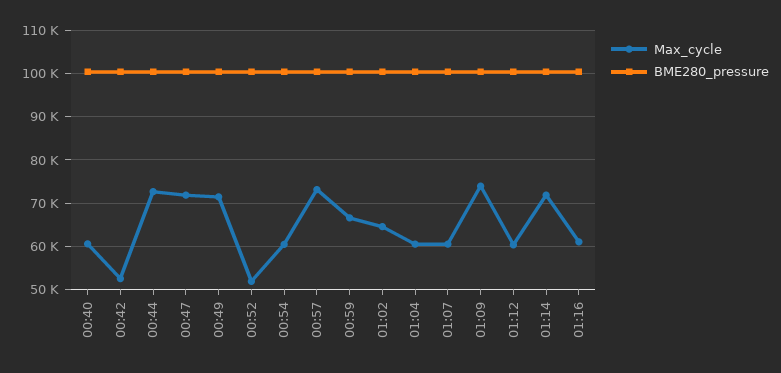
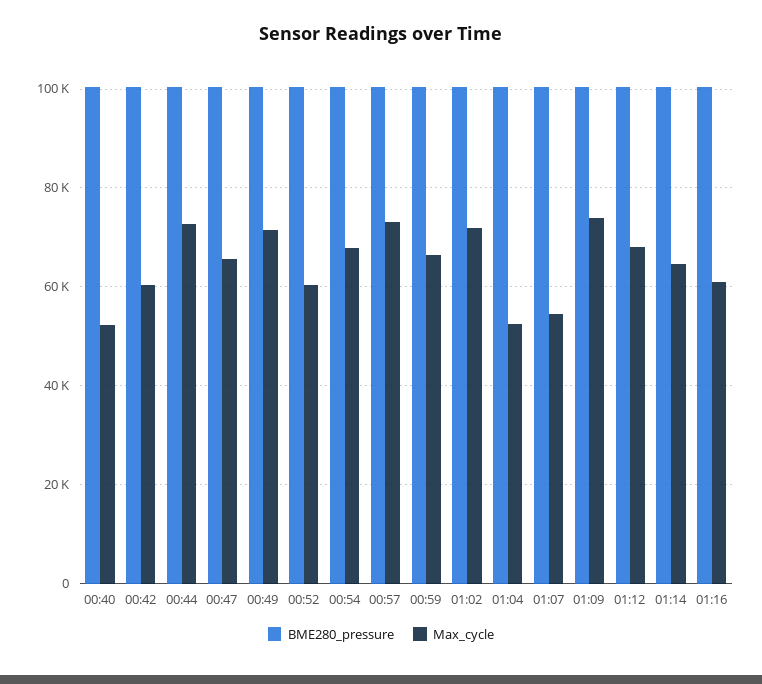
Max_cycle, 00:40: 60000 -> 52000
Max_cycle, 00:42: 52000 -> 60000
Max_cycle, 00:47: 72000 -> 66000
Max_cycle, 00:52: 52000 -> 60000
Max_cycle, 00:54: 60000 -> 68000
Max_cycle, 01:02: 64000 -> 72000
Max_cycle, 01:04: 60000 -> 52000
Max_cycle, 01:07: 60000 -> 54000
Max_cycle, 01:12: 60000 -> 68000
Max_cycle, 01:14: 72000 -> 64000

